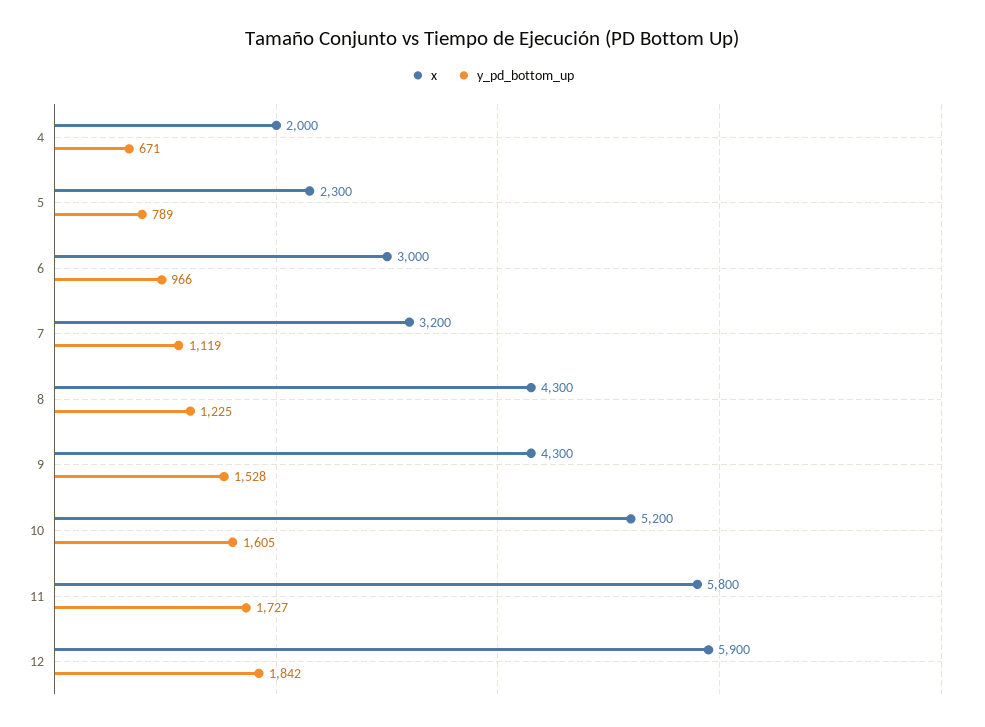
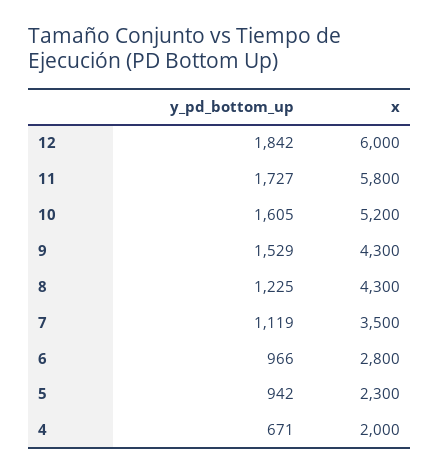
y_pd_bottom_up, 5: 789 -> 942
x, 6: 3000 -> 2800
x, 7: 3200 -> 3500
y_pd_bottom_up, 9: 1528 -> 1529
x, 12: 5900 -> 6000

